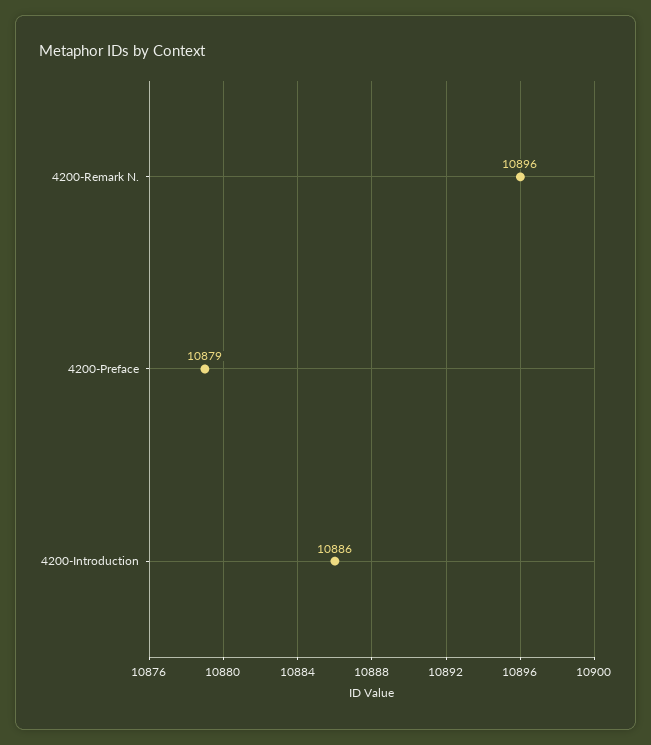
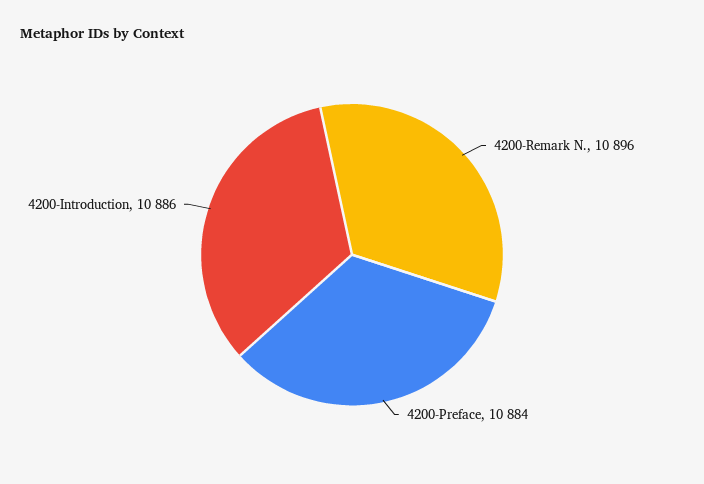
4200-Preface: 10879 -> 10884

